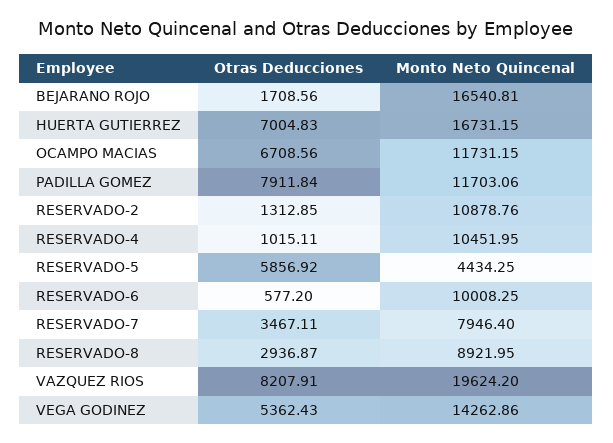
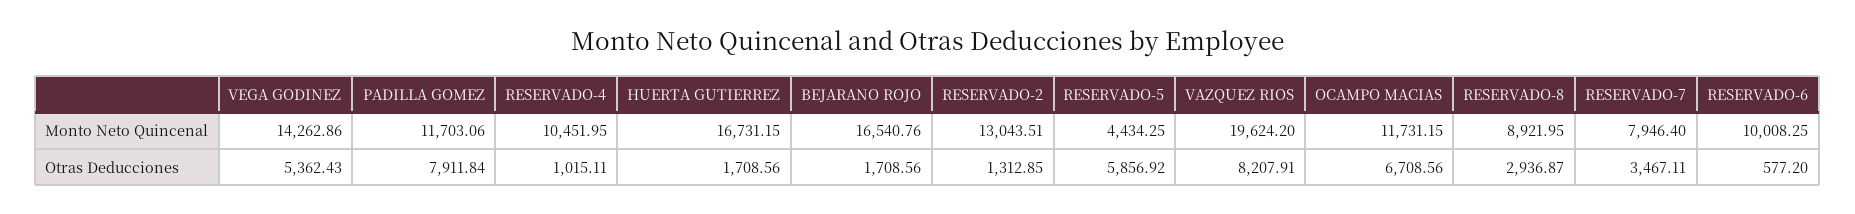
Monto Neto Quincenal, BEJARANO ROJO: 16540.81 -> 16540.76
Otras Deducciones, HUERTA GUTIERREZ: 7004.83 -> 1708.56
Monto Neto Quincenal, RESERVADO-2: 10878.76 -> 13043.51

